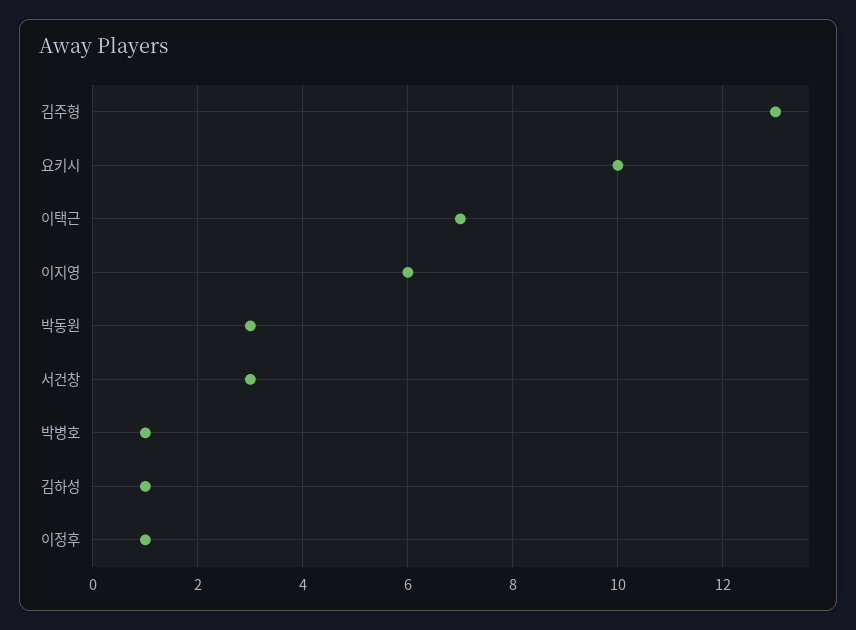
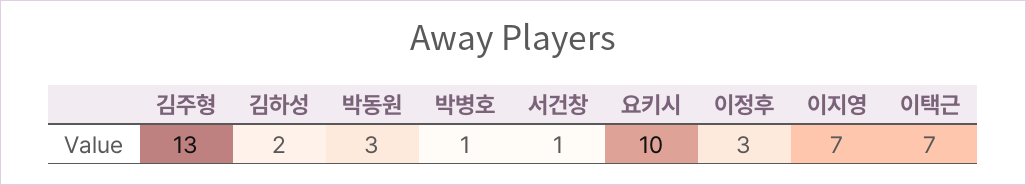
이지영: 6 -> 7
서건창: 3 -> 1
김하성: 1 -> 2
이정후: 1 -> 3

